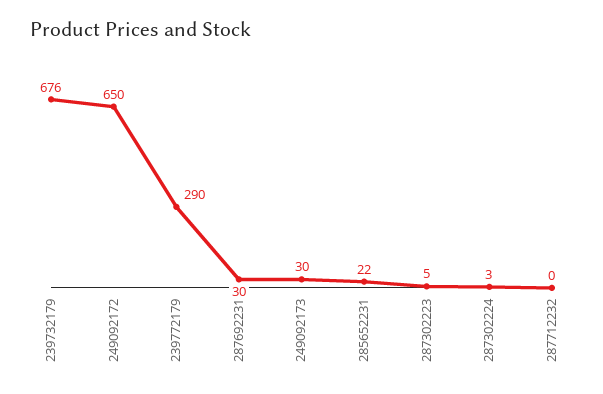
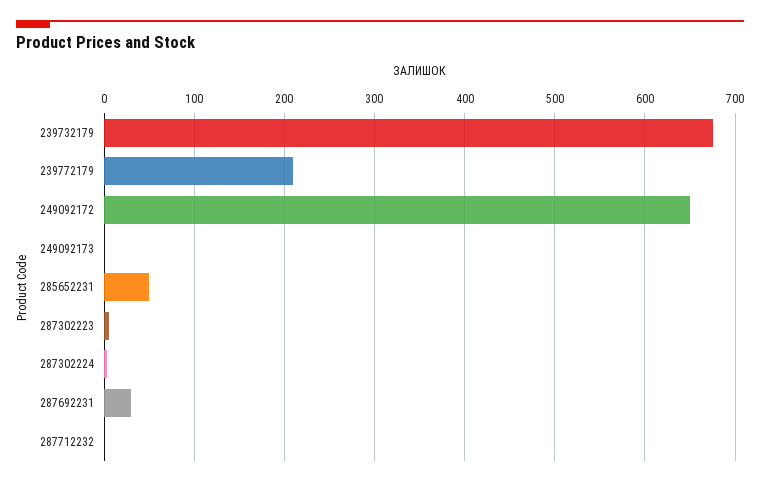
239772179: 290 -> 210
249092173: 30 -> 0
285652231: 22 -> 50

